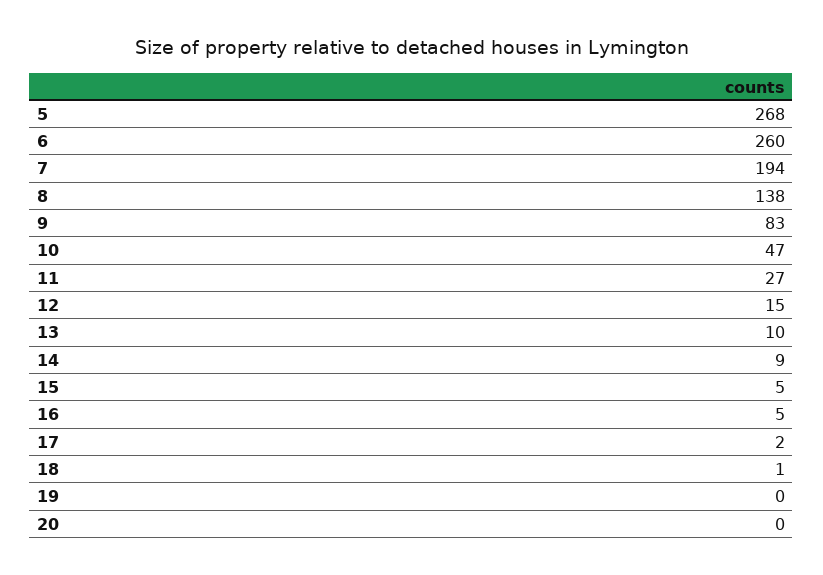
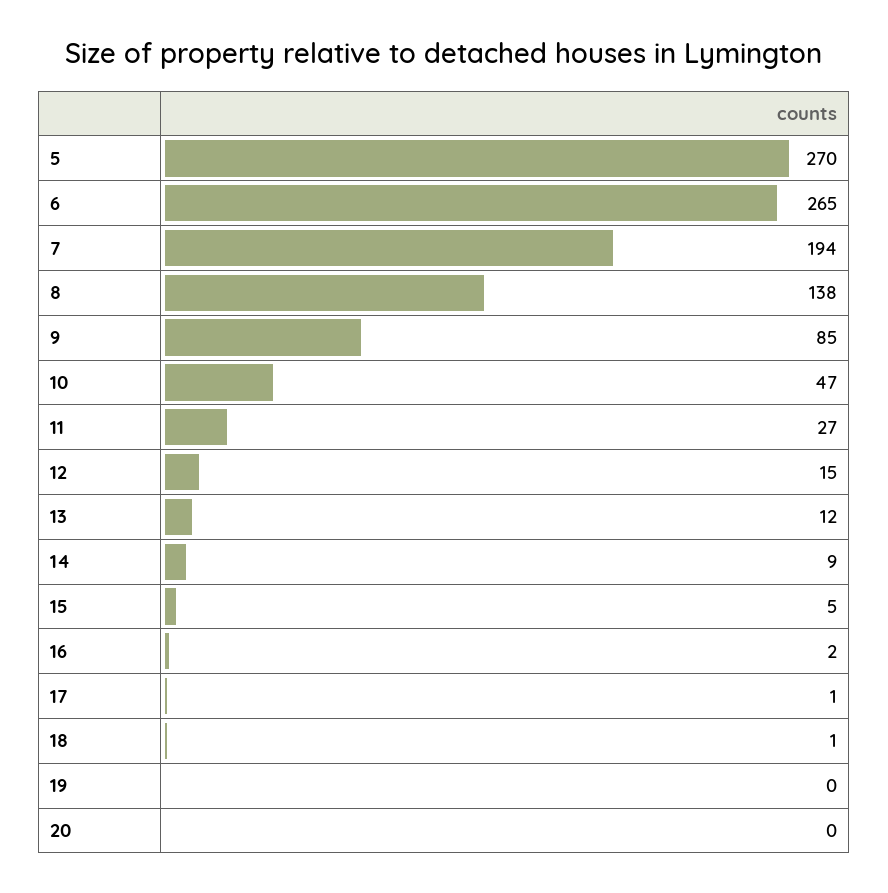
5: 268 -> 270
6: 260 -> 265
9: 83 -> 85
13: 10 -> 12
16: 5 -> 2
17: 2 -> 1

